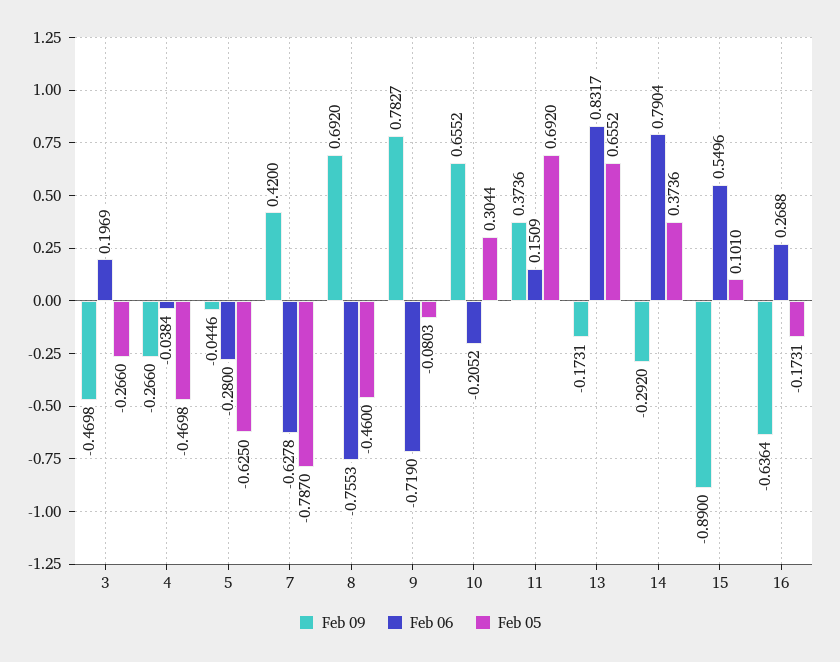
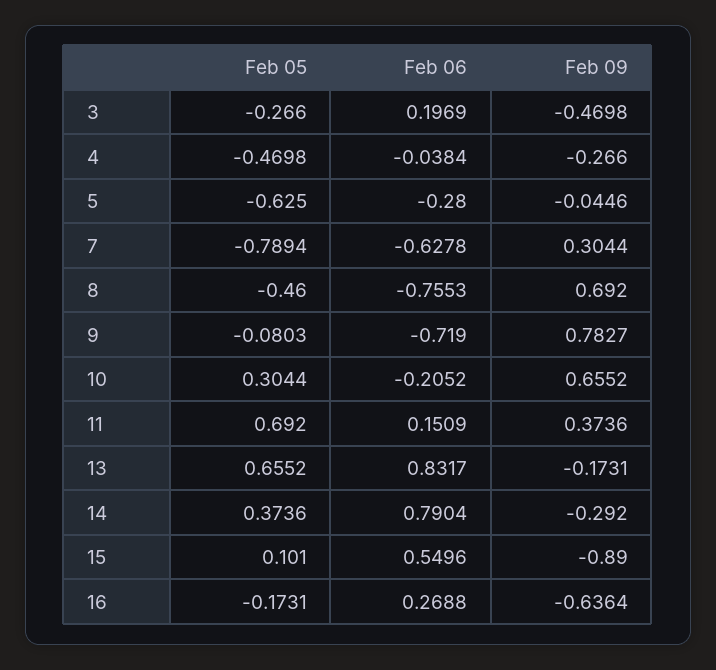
Feb 09, 7: 0.42 -> 0.3044
Feb 05, 7: -0.787 -> -0.7894

